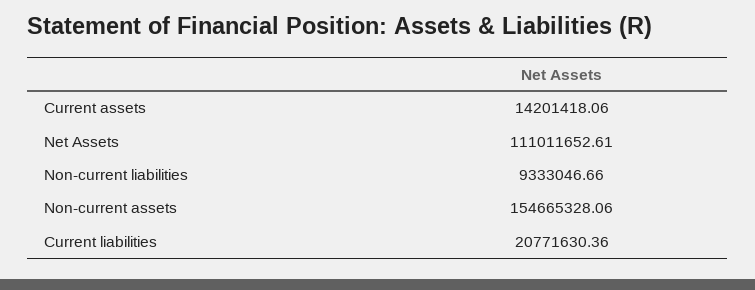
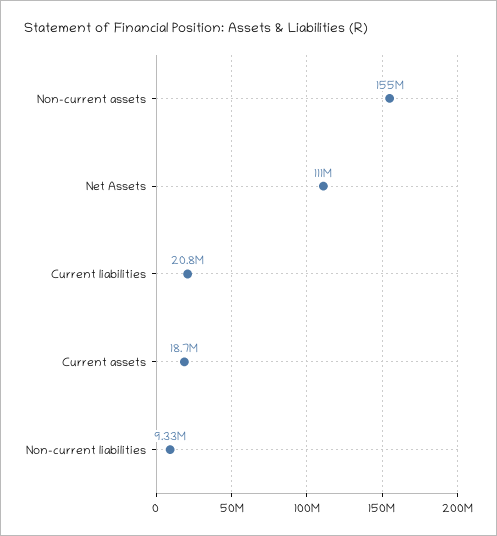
Current assets: 14201418.06 -> 18700000

